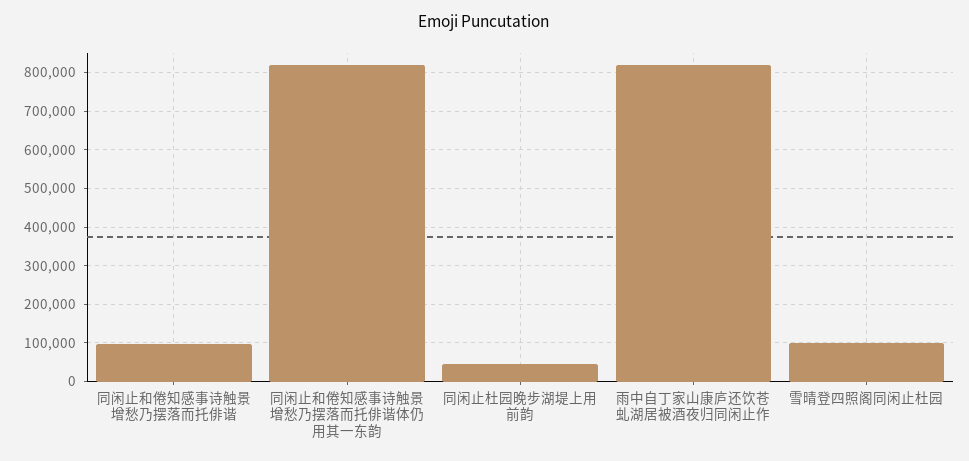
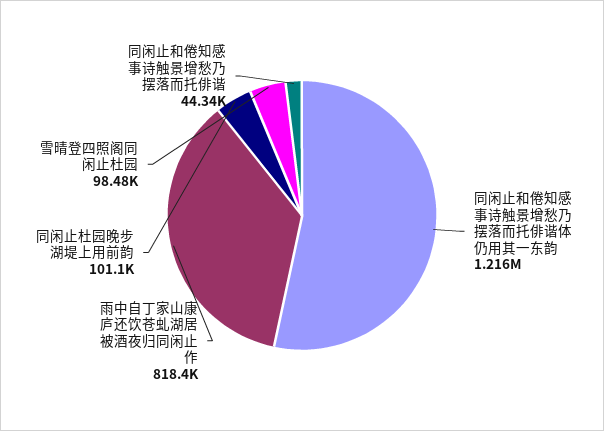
同闲止和倦知感事诗触景增愁乃摆落而托俳谐: 100000 -> 44340
同闲止和倦知感事诗触景增愁乃摆落而托俳谐体仍用其一东韵: 820000 -> 1216000
同闲止杜园晚步湖堤上用前韵: 40000 -> 101100

